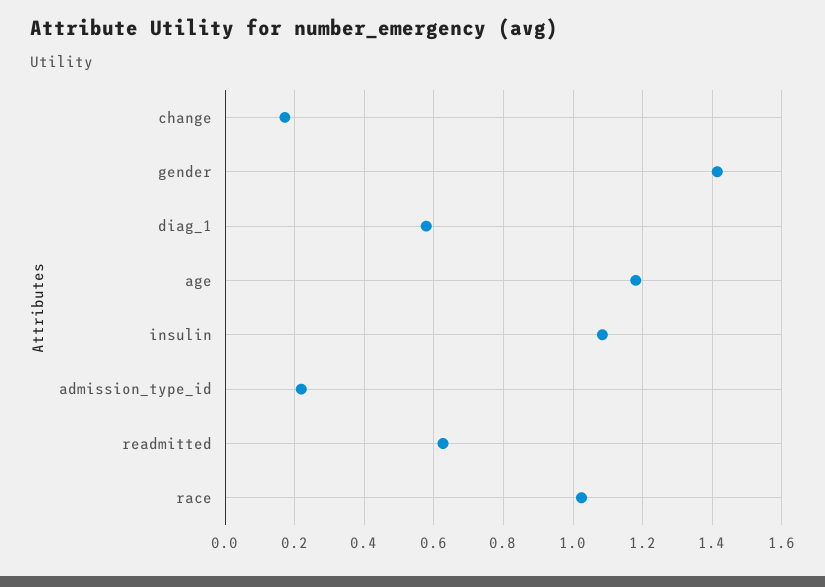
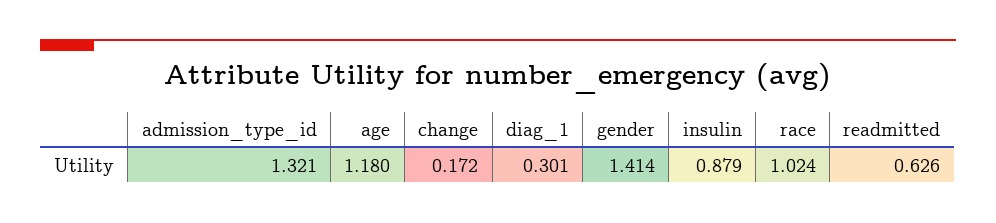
diag_1: 0.58 -> 0.301
insulin: 1.08 -> 0.879
admission_type_id: 0.22 -> 1.321

